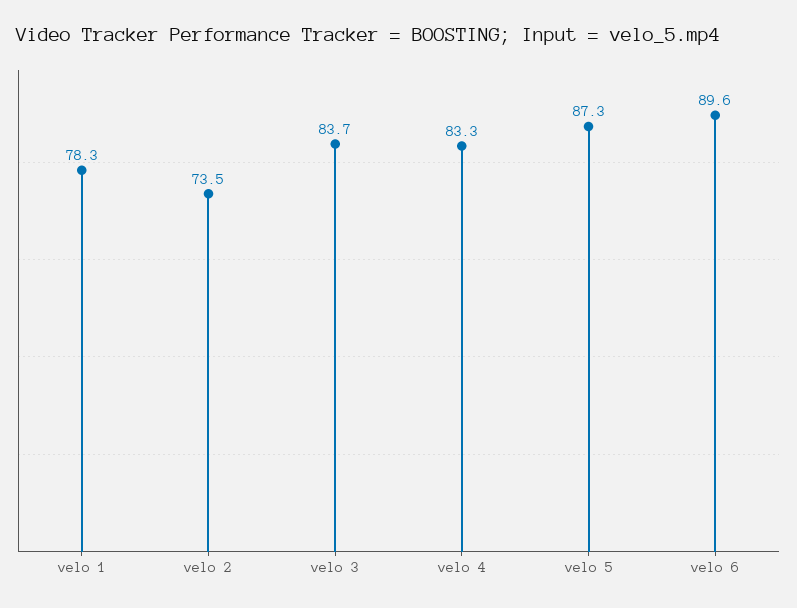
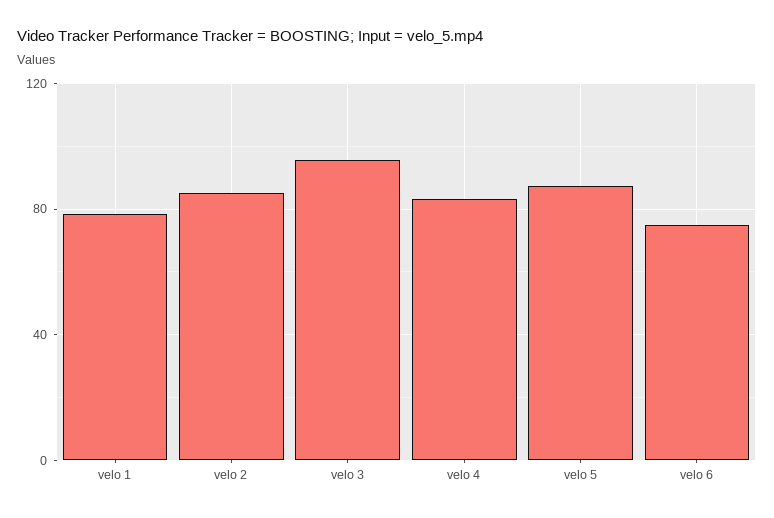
velo 2: 73.5 -> 85
velo 3: 83.7 -> 95
velo 6: 89.6 -> 75

